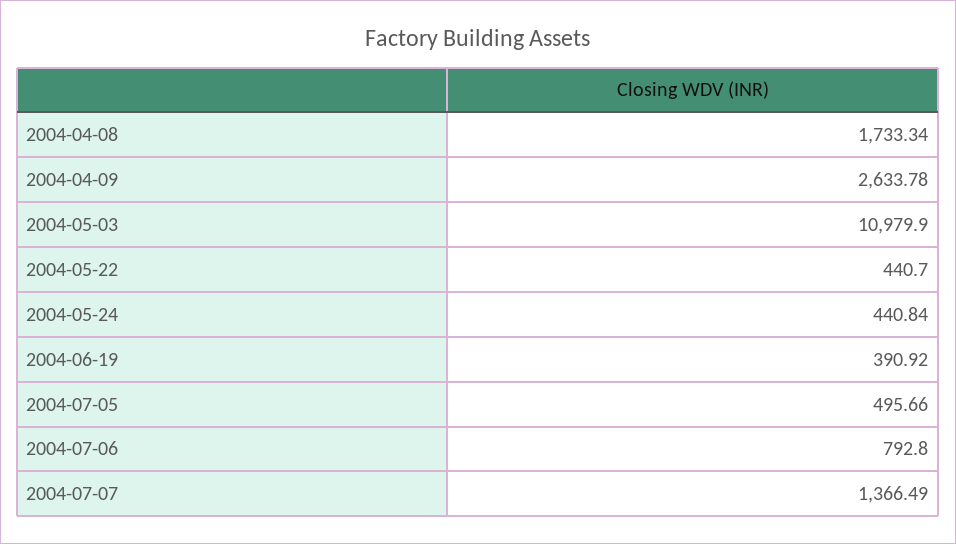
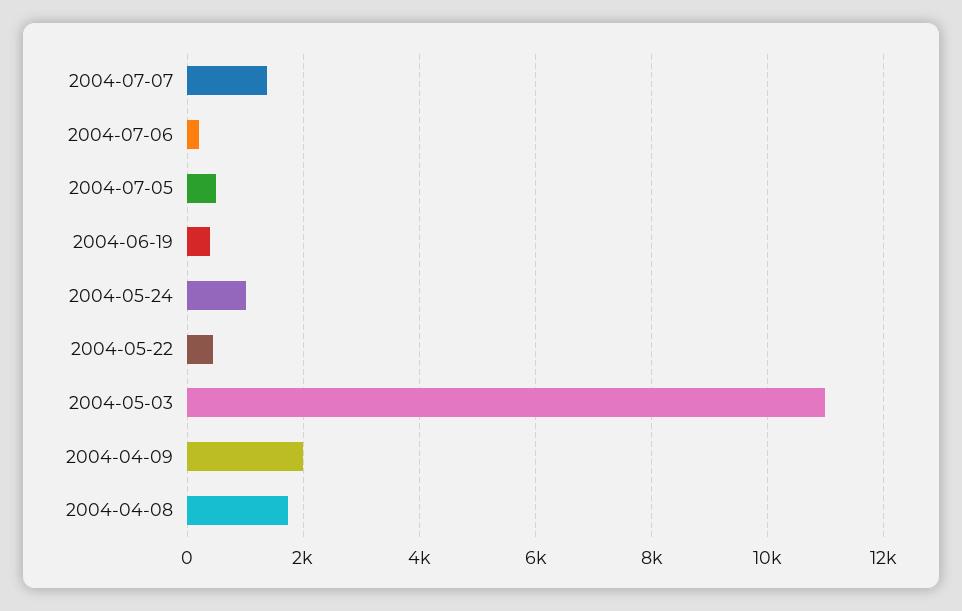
2004-04-09: 2633.78 -> 2000
2004-05-24: 440.84 -> 1000
2004-07-06: 792.8 -> 200

